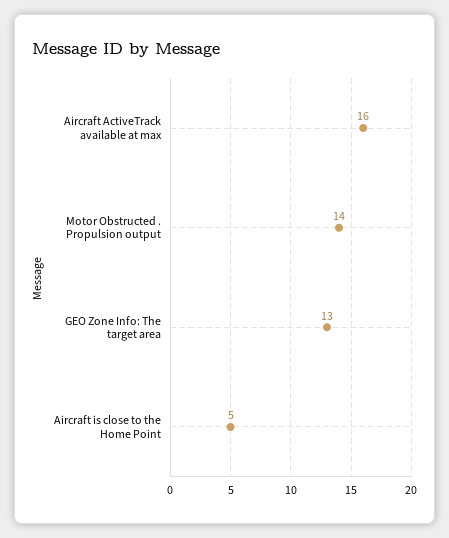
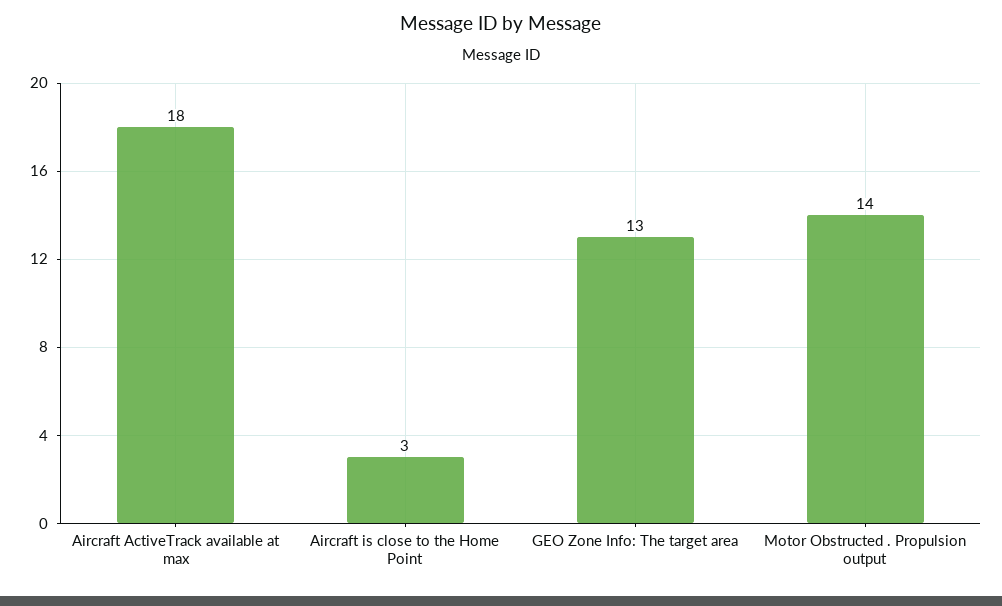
Aircraft ActiveTrack available at max: 16 -> 18
Aircraft is close to the Home Point: 5 -> 3

